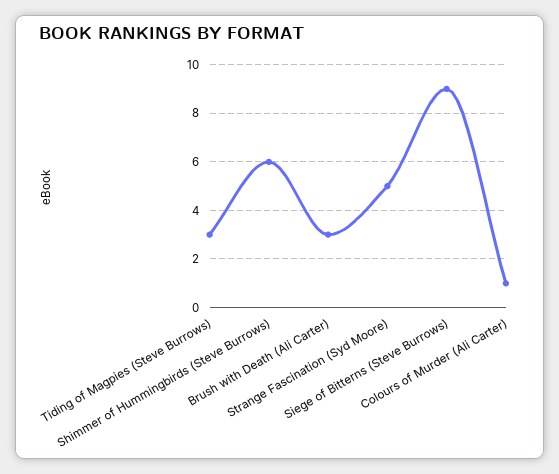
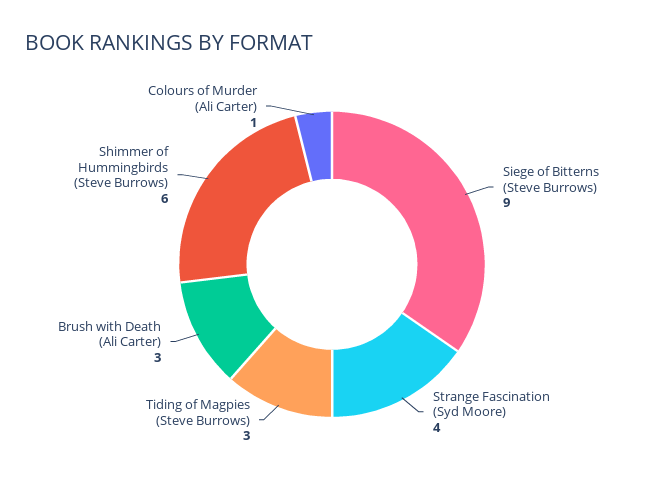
Strange Fascination (Syd Moore): 5 -> 4

